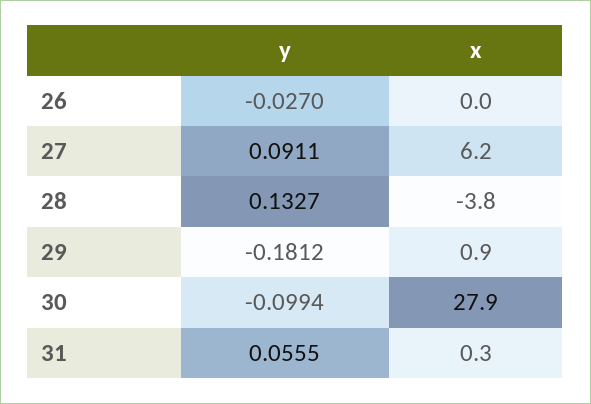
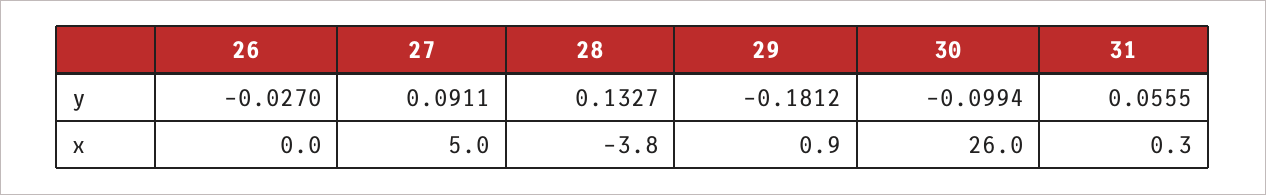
x, 27: 6.2 -> 5
x, 30: 27.9 -> 26

